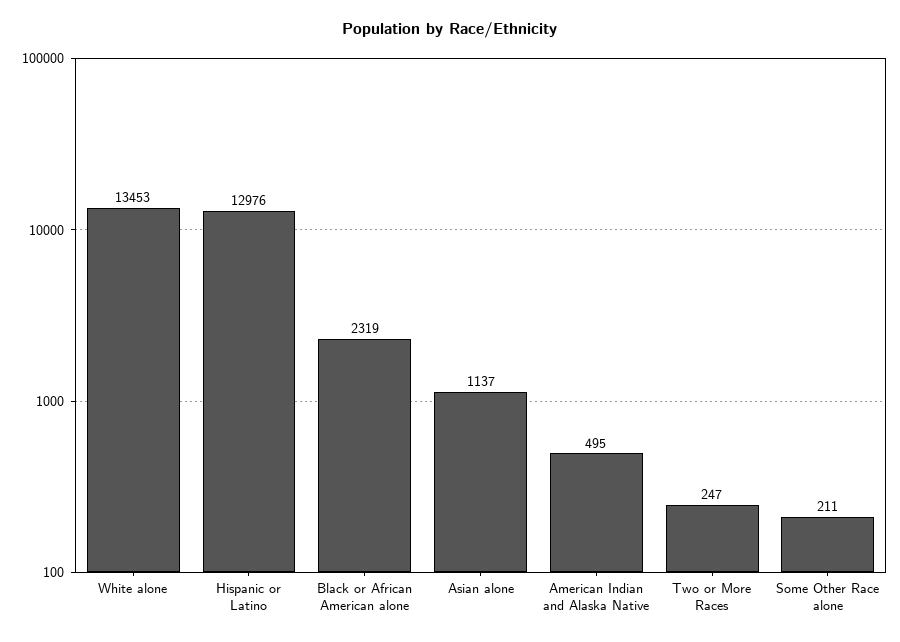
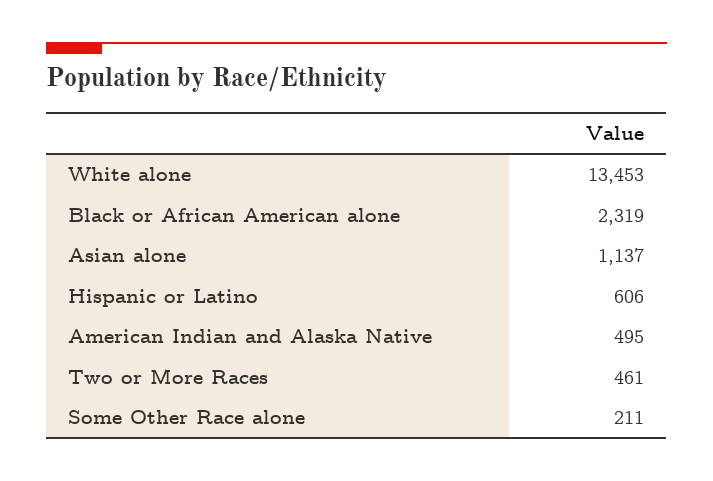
Hispanic or Latino: 12976 -> 606
Two or More Races: 247 -> 461

